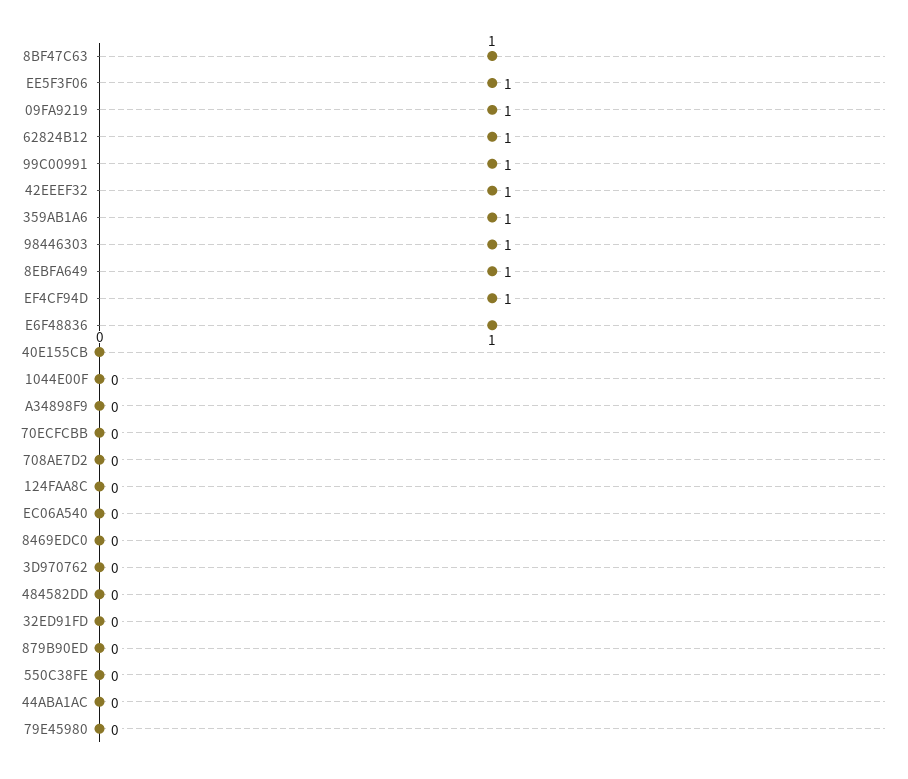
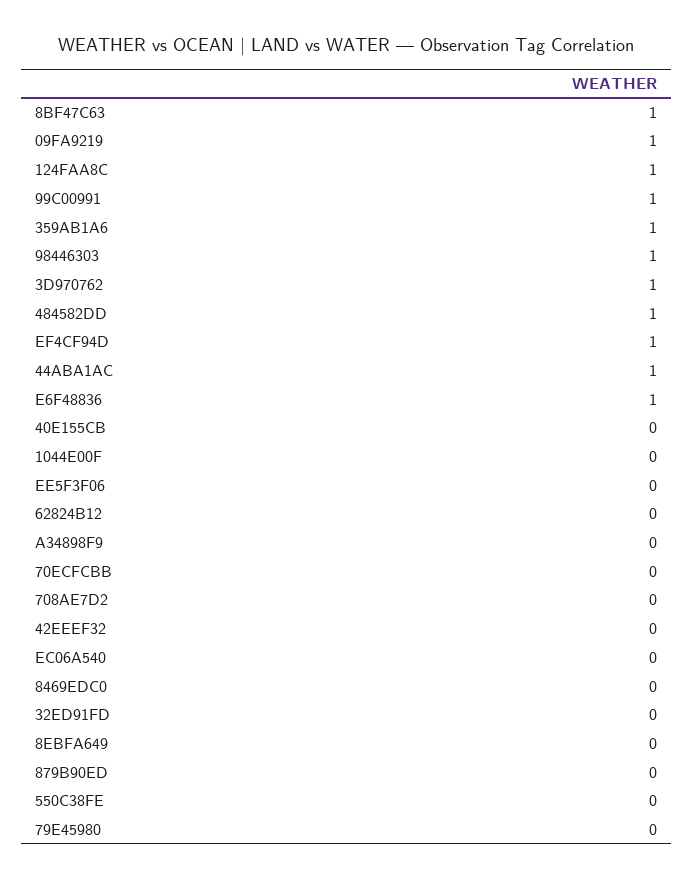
EE5F3F06: 1 -> 0
62824B12: 1 -> 0
42EEEF32: 1 -> 0
8EBFA649: 1 -> 0
124FAA8C: 0 -> 1
3D970762: 0 -> 1
484582DD: 0 -> 1
44ABA1AC: 0 -> 1

